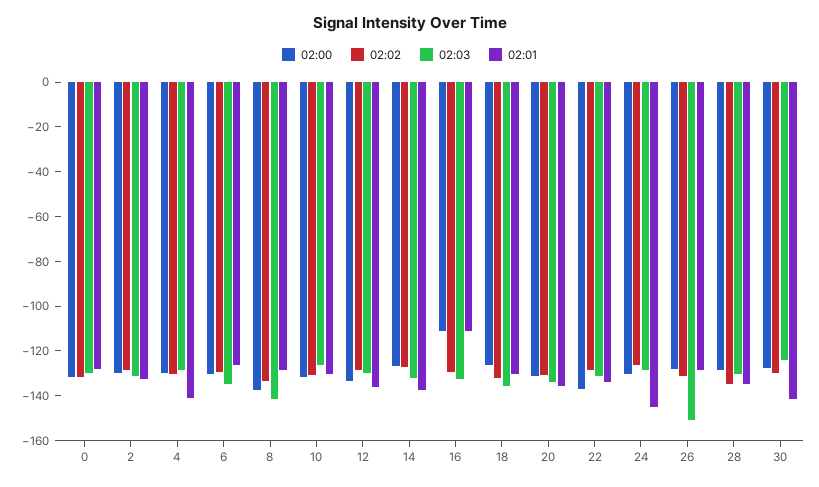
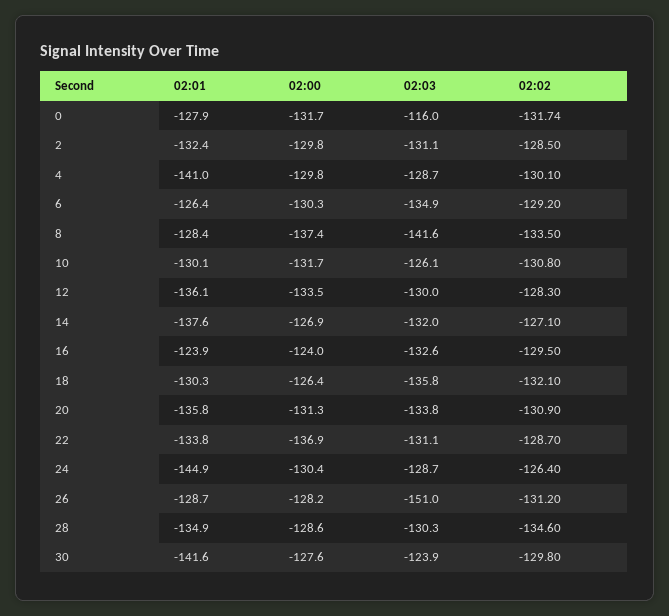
02:03, 0: -130 -> -116
02:00, 16: -110 -> -124
02:01, 16: -110 -> -123.9

